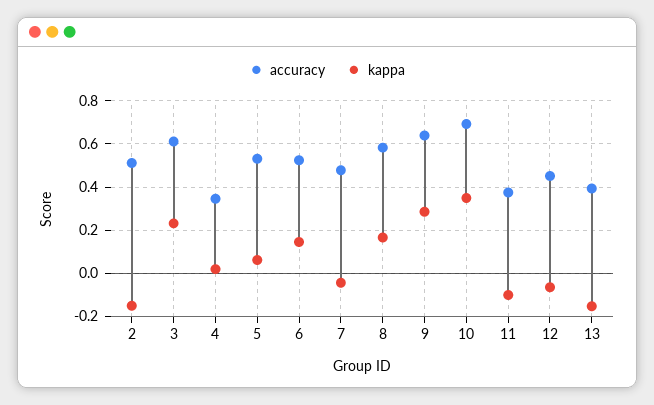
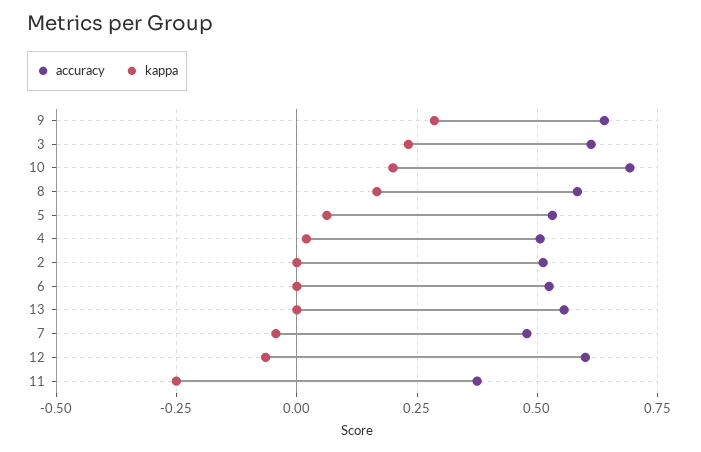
kappa, 2: -0.15 -> 0
accuracy, 4: 0.35 -> 0.5
kappa, 6: 0.15 -> 0
kappa, 10: 0.35 -> 0.2
kappa, 11: -0.1 -> -0.25
accuracy, 12: 0.45 -> 0.6
accuracy, 13: 0.4 -> 0.55
kappa, 13: -0.15 -> 0

